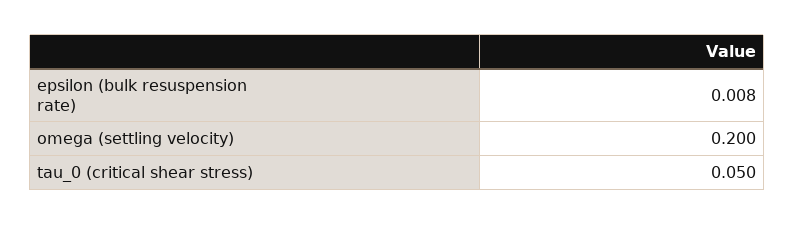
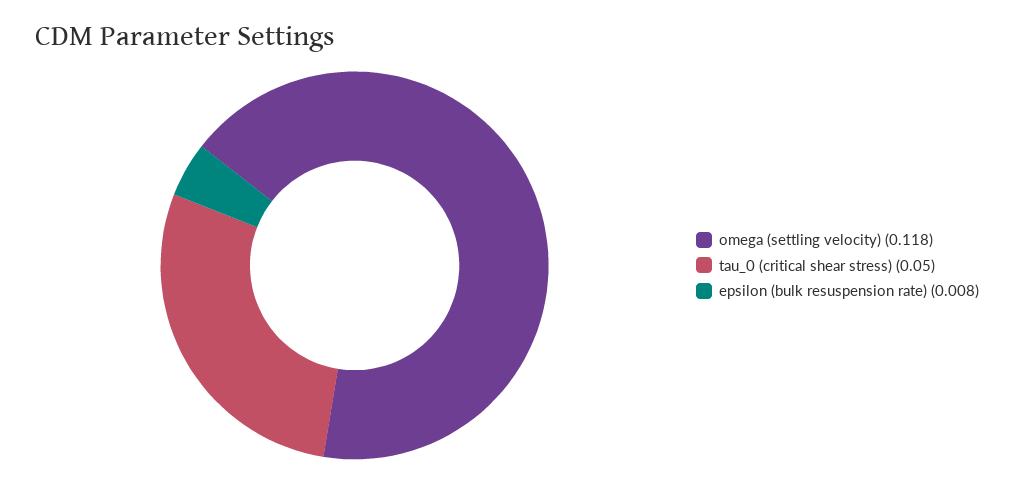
omega (settling velocity): 0.2 -> 0.118

